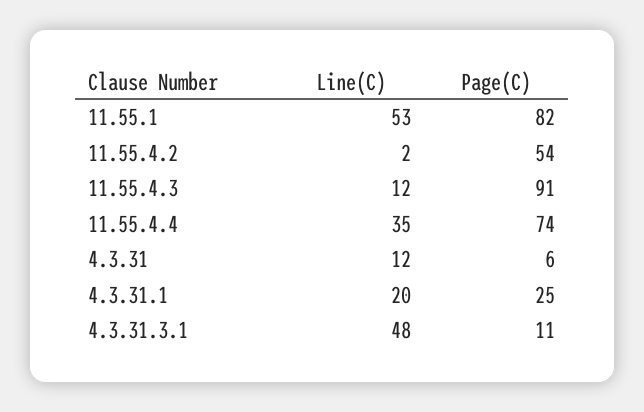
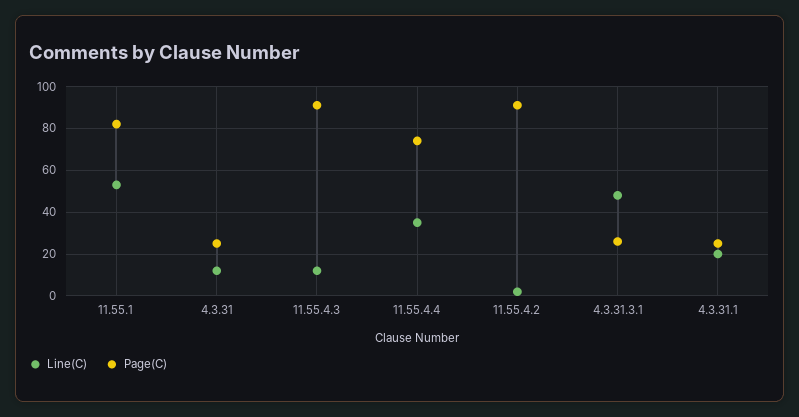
Page(C), 11.55.4.2: 54 -> 90
Page(C), 4.3.31: 6 -> 25
Page(C), 4.3.31.3.1: 11 -> 25

